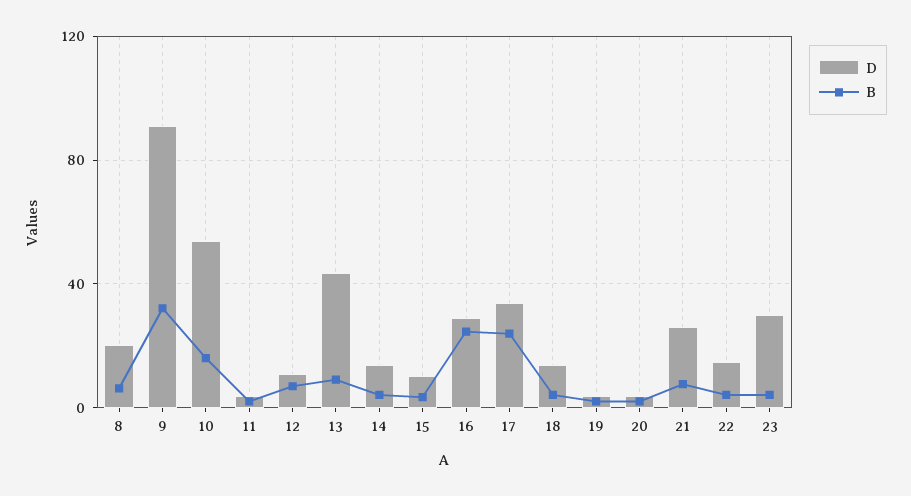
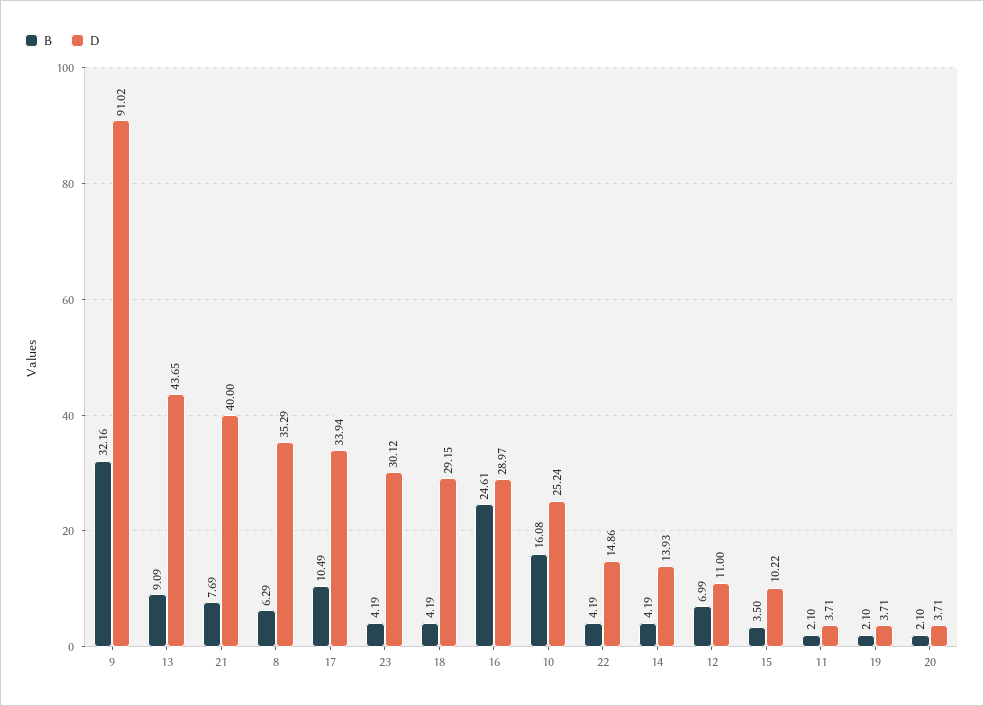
D, 8: 20 -> 35.29
D, 10: 55 -> 25.24
B, 17: 25 -> 10.49
D, 18: 15 -> 29.15
D, 21: 25 -> 40

